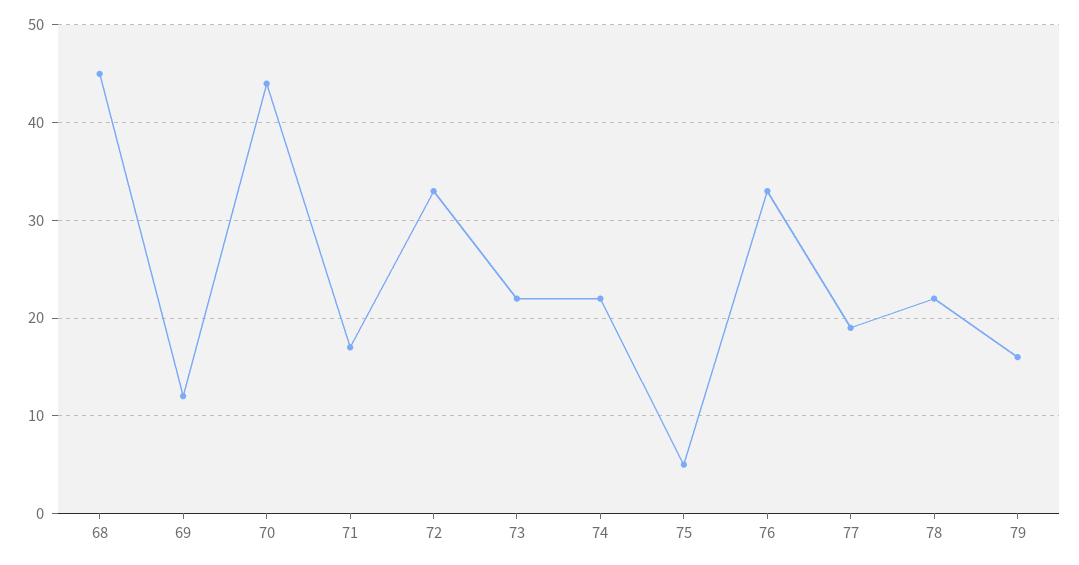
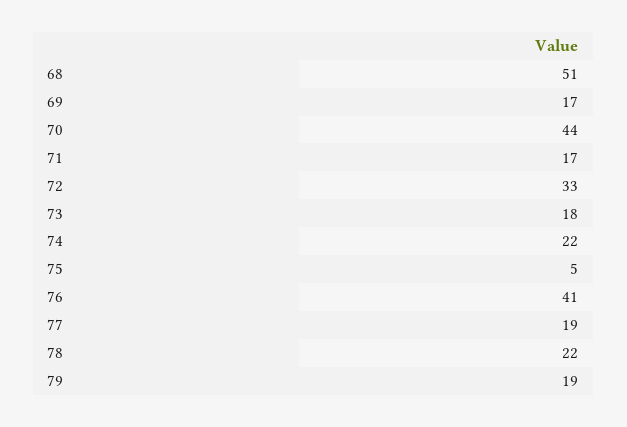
68: 45 -> 51
69: 12 -> 17
73: 22 -> 18
76: 33 -> 41
79: 16 -> 19

